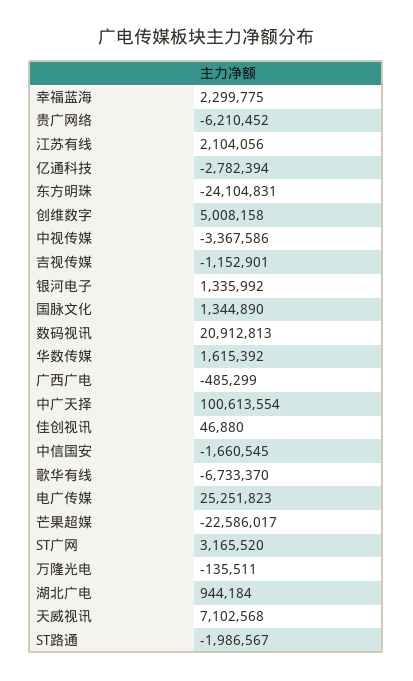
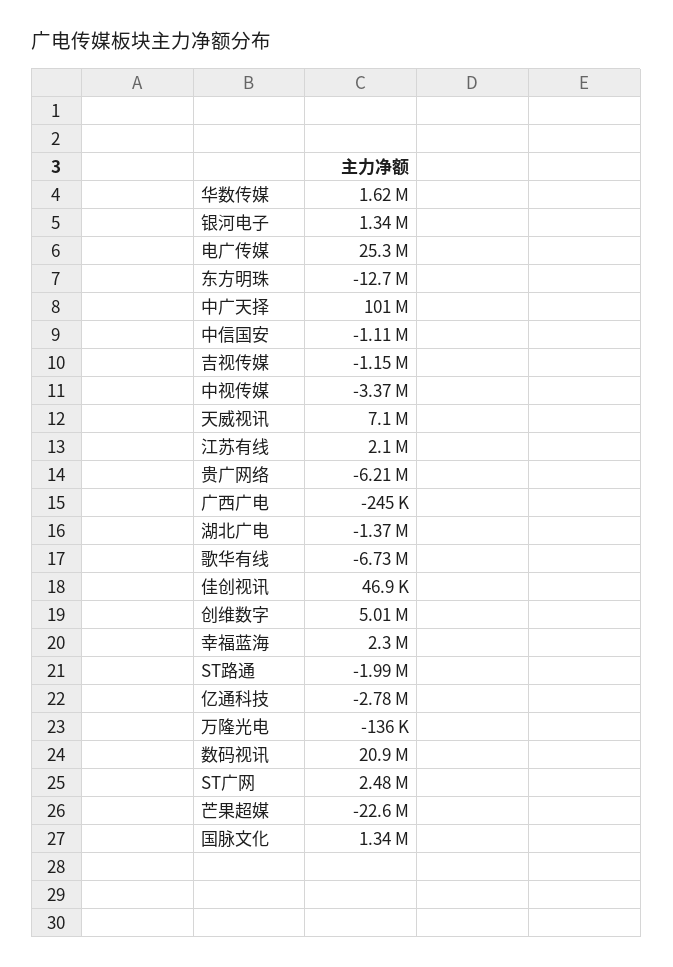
东方明珠: -24104831 -> -12700000
广西广电: -485299 -> -245000
中信国安: -1660545 -> -1110000
ST广网: 3165520 -> 2480000
湖北广电: 944184 -> -1370000

